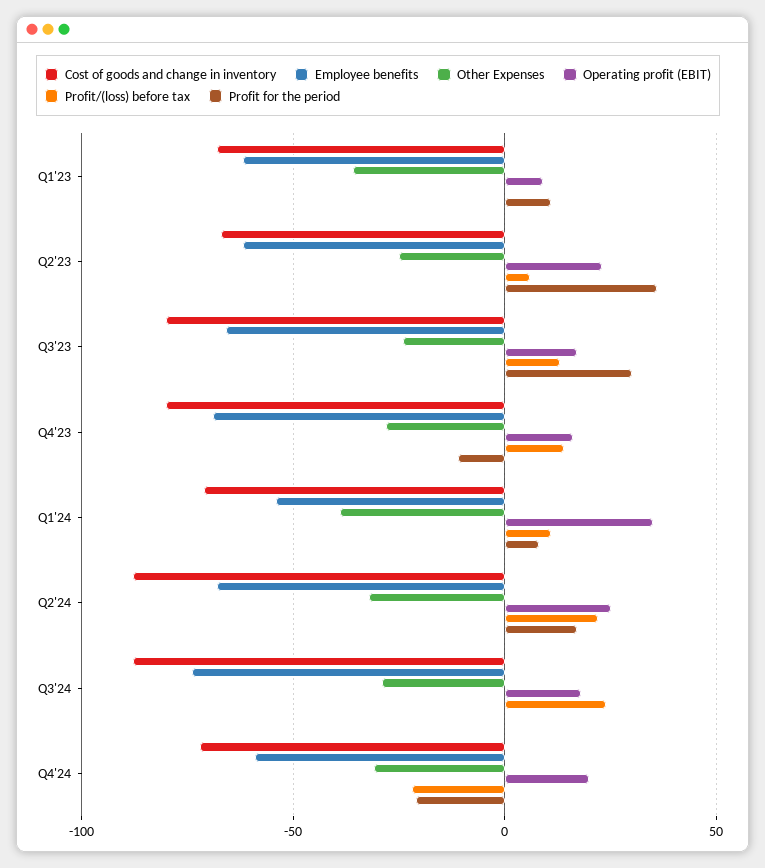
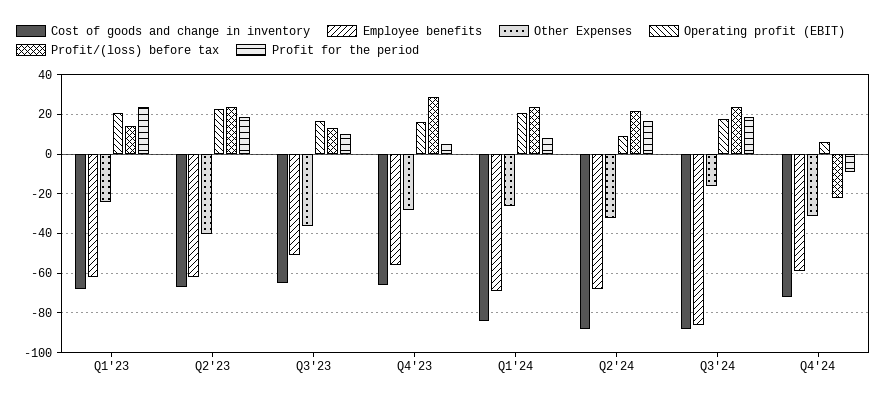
Other Expenses, Q1'23: -35 -> -25
Operating profit (EBIT), Q1'23: 10 -> 20
Profit/(loss) before tax, Q1'23: 0 -> 15
Profit for the period, Q1'23: 10 -> 25
Other Expenses, Q2'23: -25 -> -40
Profit/(loss) before tax, Q2'23: 5 -> 25
Profit for the period, Q2'23: 35 -> 20
Cost of goods and change in inventory, Q3'23: -80 -> -65
Employee benefits, Q3'23: -65 -> -50
Other Expenses, Q3'23: -25 -> -35
Profit for the period, Q3'23: 30 -> 10
Cost of goods and change in inventory, Q4'23: -80 -> -65
Employee benefits, Q4'23: -70 -> -55
Profit/(loss) before tax, Q4'23: 15 -> 30
Profit for the period, Q4'23: -10 -> 5
Cost of goods and change in inventory, Q1'24: -70 -> -85
Employee benefits, Q1'24: -55 -> -70
Other Expenses, Q1'24: -40 -> -25
Operating profit (EBIT), Q1'24: 35 -> 20
Profit/(loss) before tax, Q1'24: 10 -> 25
Operating profit (EBIT), Q2'24: 25 -> 10
Employee benefits, Q3'24: -75 -> -85
Other Expenses, Q3'24: -30 -> -15
Profit for the period, Q3'24: 0 -> 20
Operating profit (EBIT), Q4'24: 20 -> 5
Profit for the period, Q4'24: -20 -> -10

